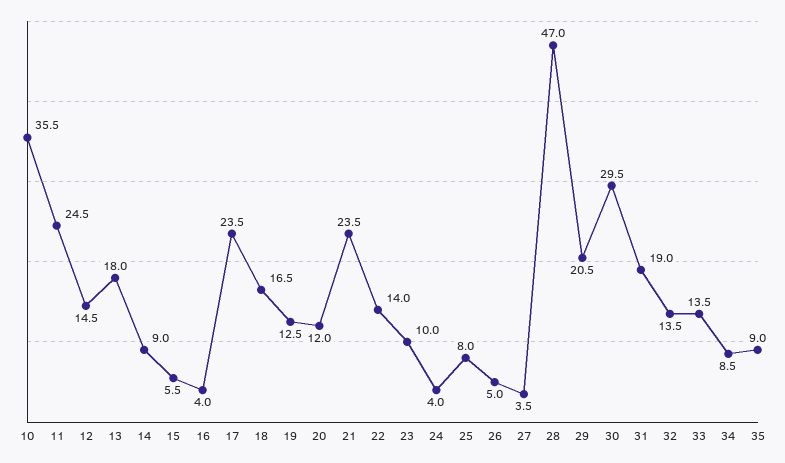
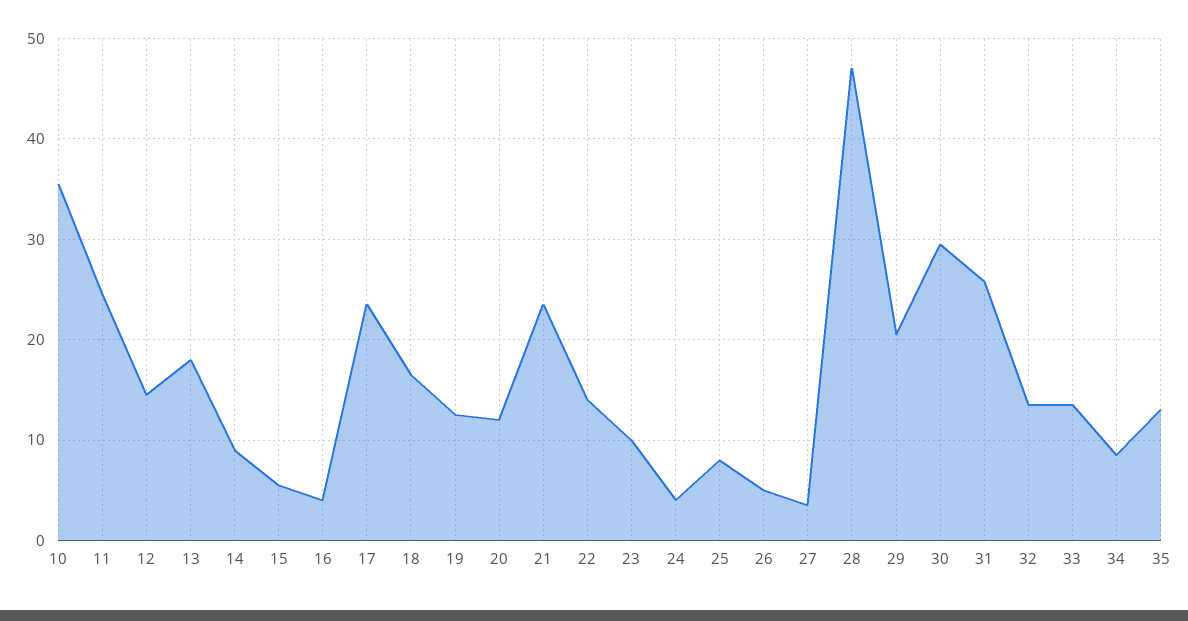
31: 19 -> 26
35: 9 -> 13

